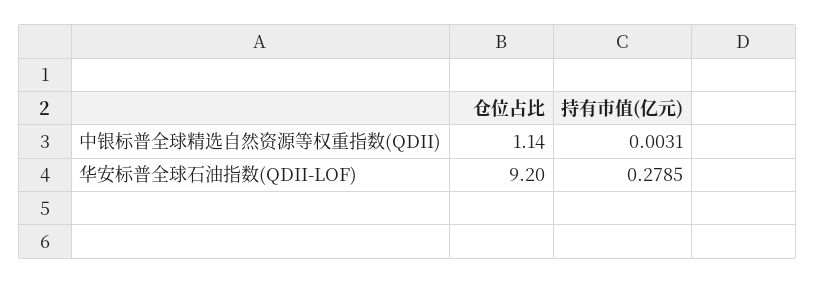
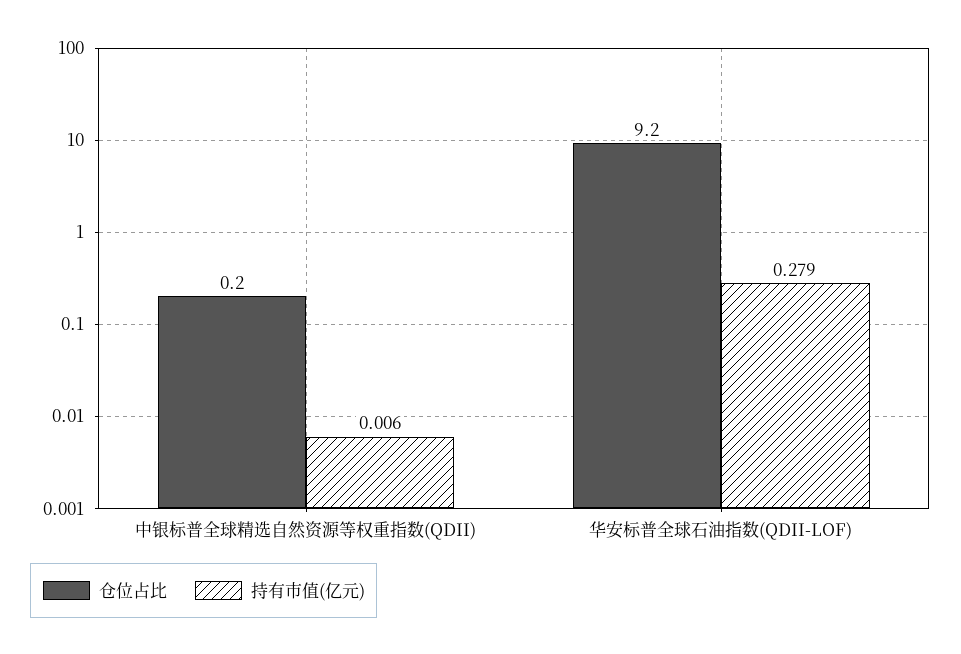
仓位占比, 中银标普全球精选自然资源等权重指数(QDII): 1.14 -> 0.2
持有市值(亿元), 中银标普全球精选自然资源等权重指数(QDII): 0.0031 -> 0.006

